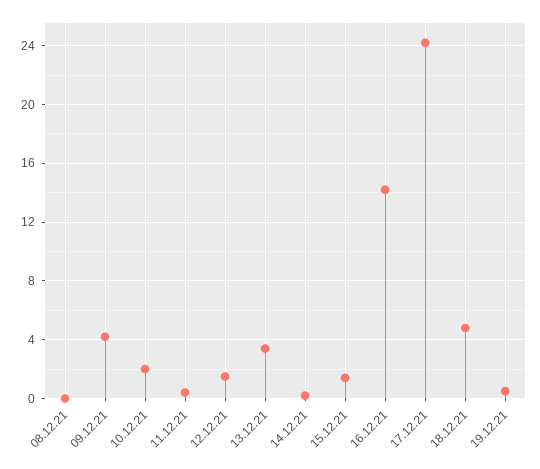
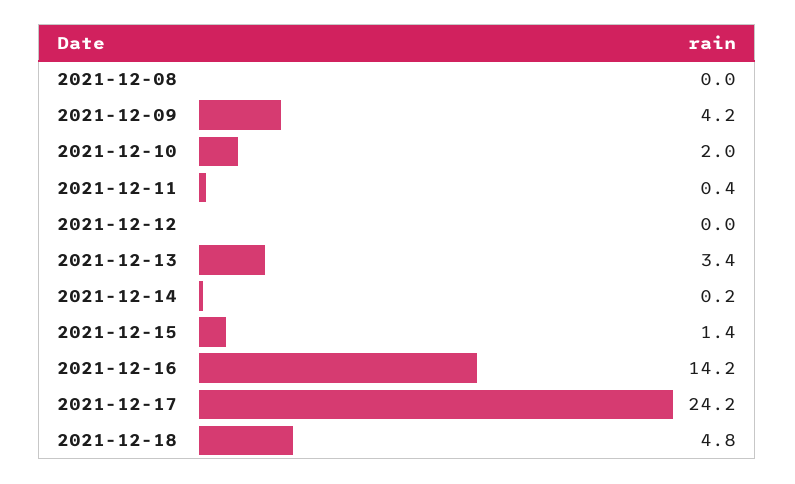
12.12.21: 1.5 -> 0
19.12.21: 0.5 -> none

